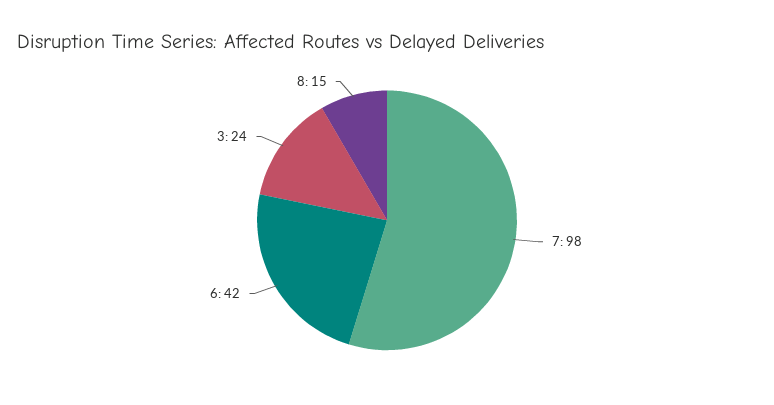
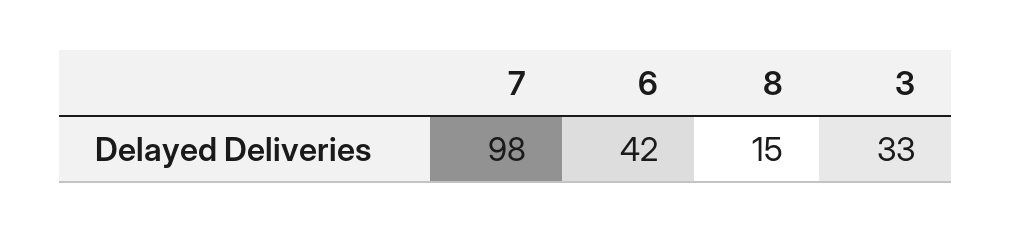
3: 24 -> 33

